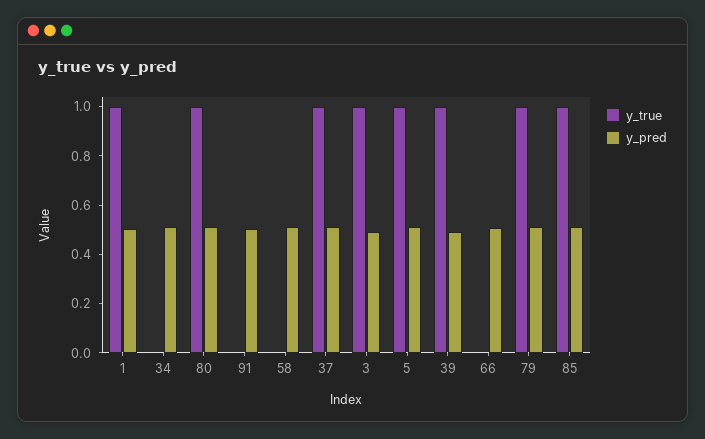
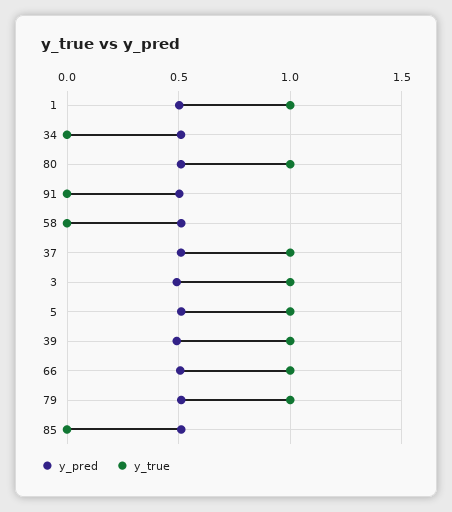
y_true, 66: 0 -> 1
y_true, 85: 1 -> 0

